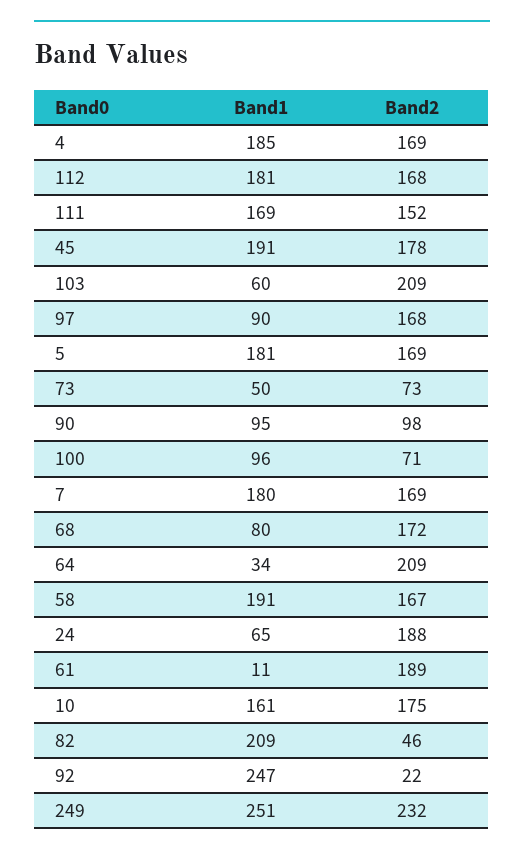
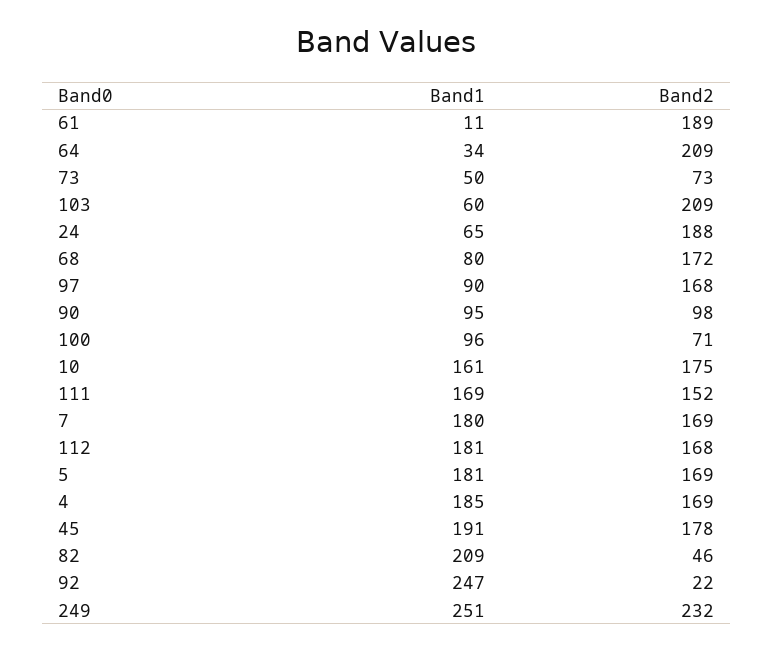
Band1, 58: 191 -> none
Band2, 58: 167 -> none

